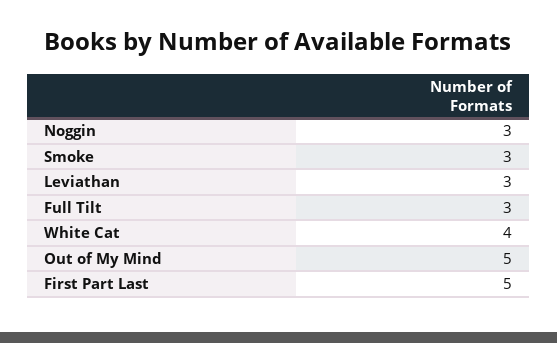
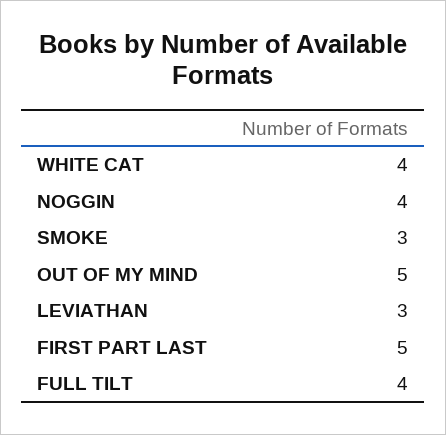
Noggin: 3 -> 4
Full Tilt: 3 -> 4

